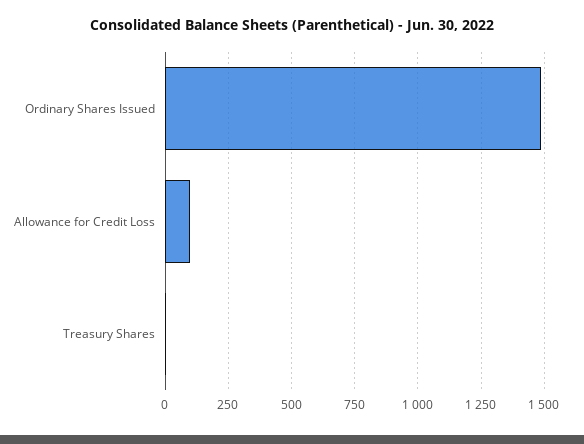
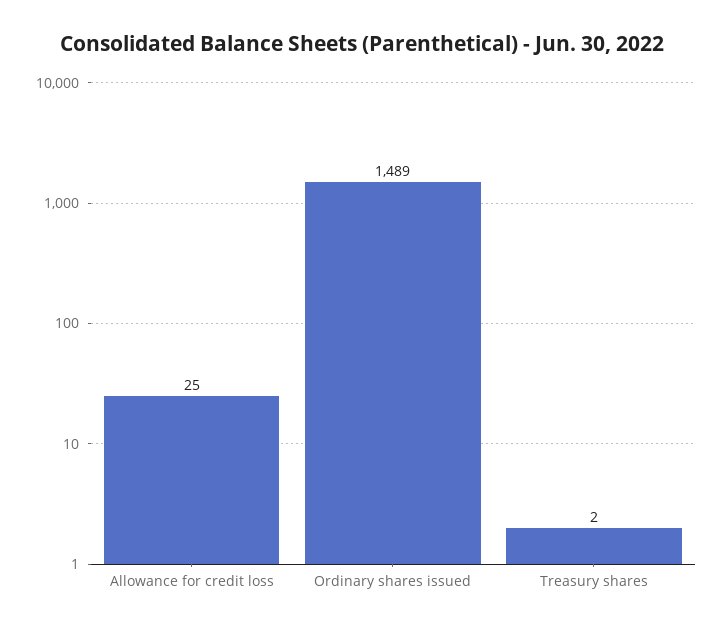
Allowance for Credit Loss: 100 -> 25

